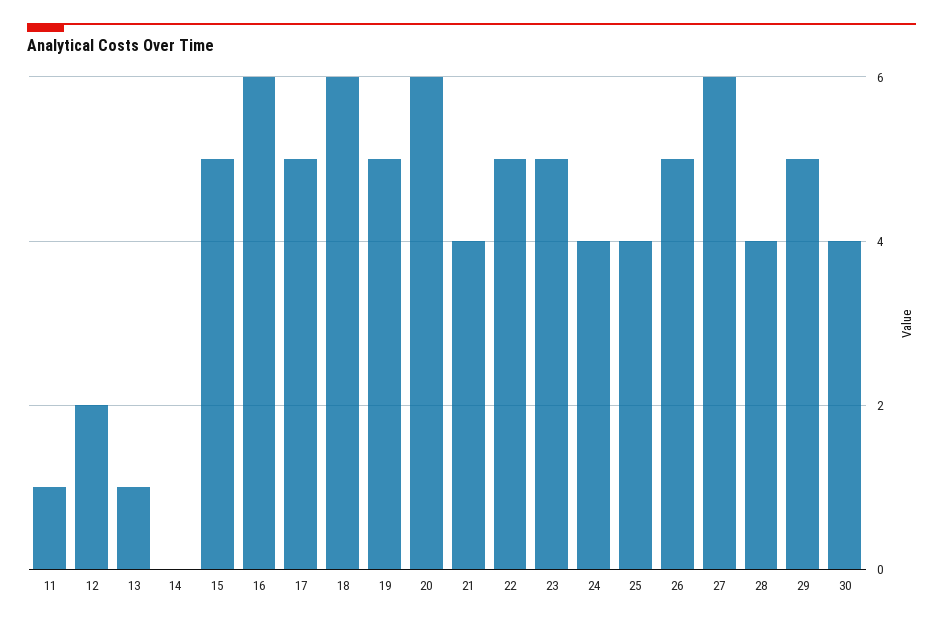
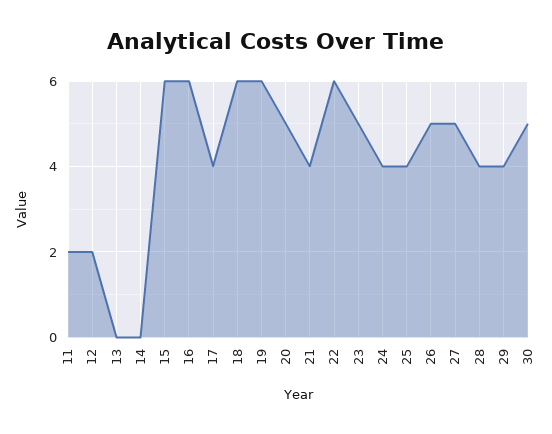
11: 1 -> 2
13: 1 -> 0
15: 5 -> 6
17: 5 -> 4
19: 5 -> 6
20: 6 -> 5
22: 5 -> 6
27: 6 -> 5
29: 5 -> 4
30: 4 -> 5

